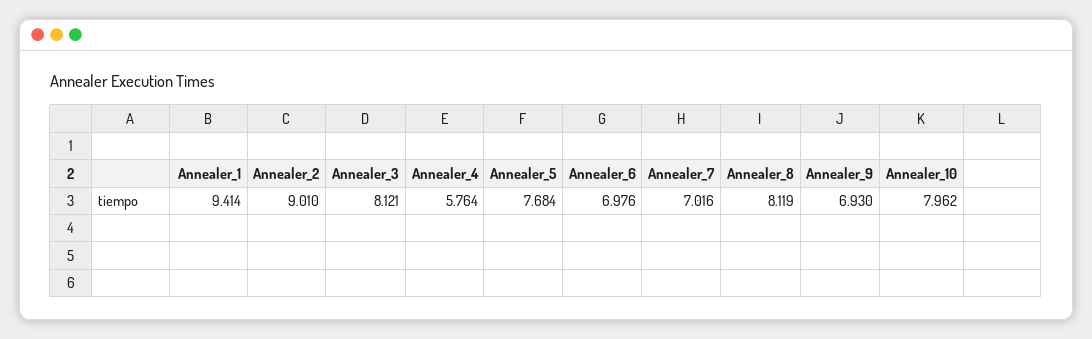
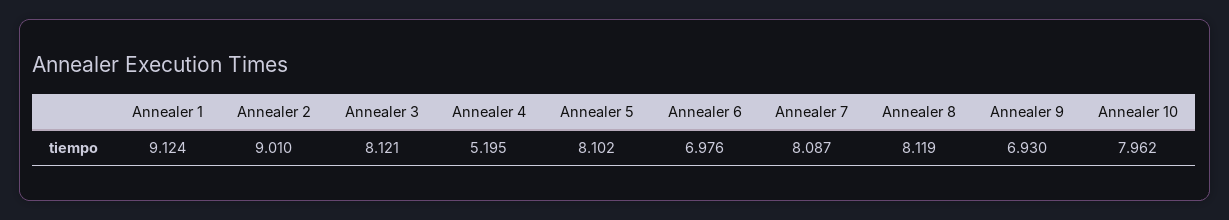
Annealer_1: 9.414 -> 9.124
Annealer_4: 5.764 -> 5.195
Annealer_5: 7.684 -> 8.102
Annealer_7: 7.016 -> 8.087

